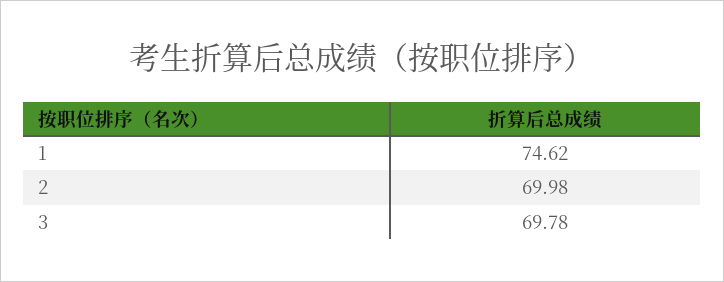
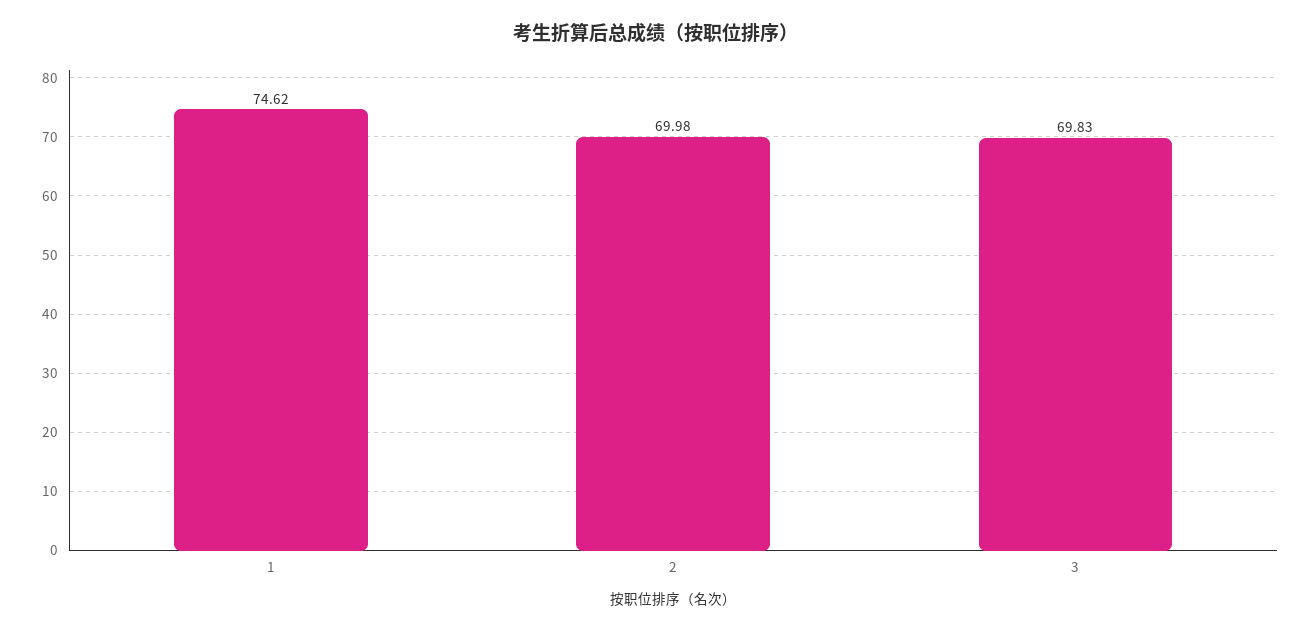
3: 69.78 -> 69.83

